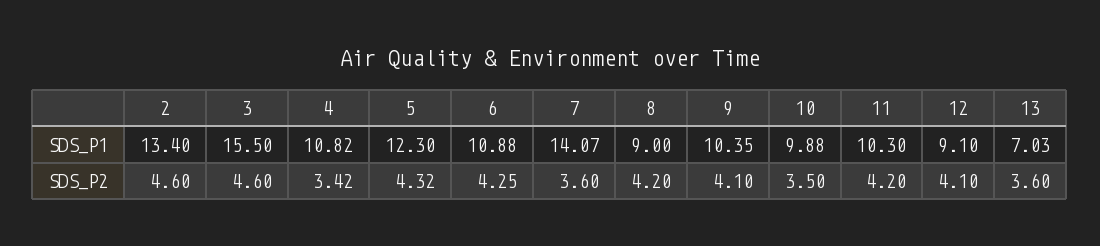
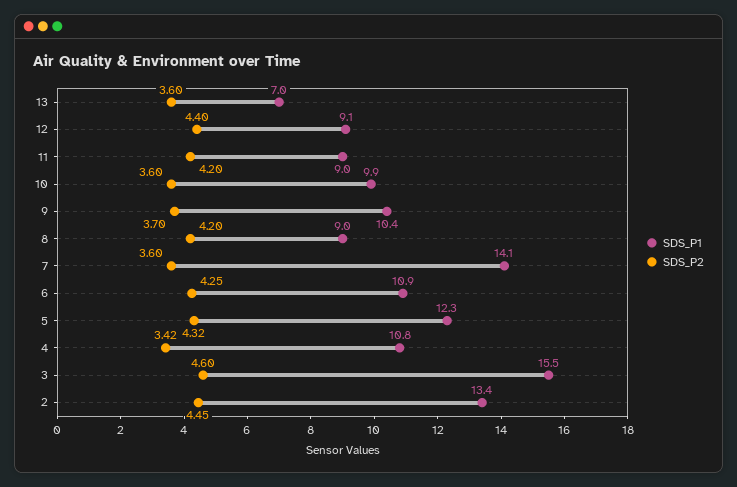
SDS_P1, 11: 10.3 -> 9
SDS_P2, 2: 4.6 -> 4.45
SDS_P2, 9: 4.1 -> 3.7
SDS_P2, 10: 3.5 -> 3.6
SDS_P2, 12: 4.1 -> 4.4

